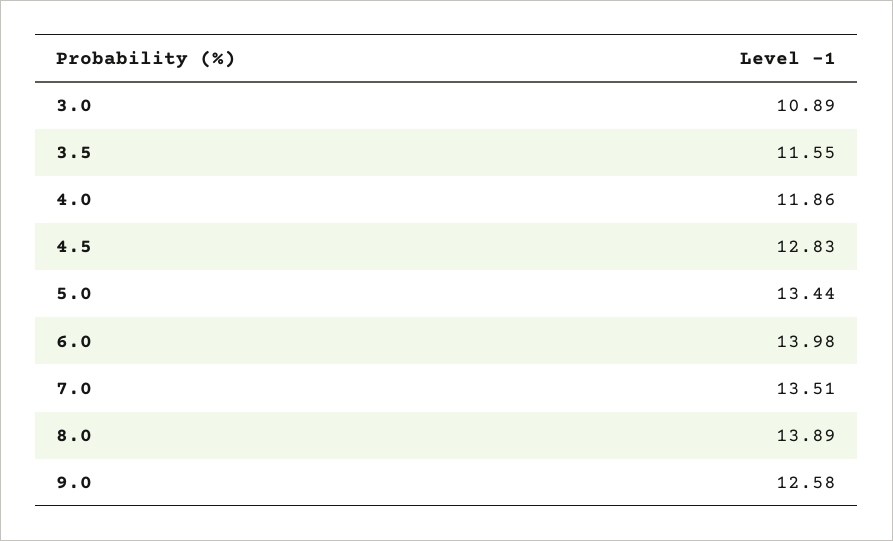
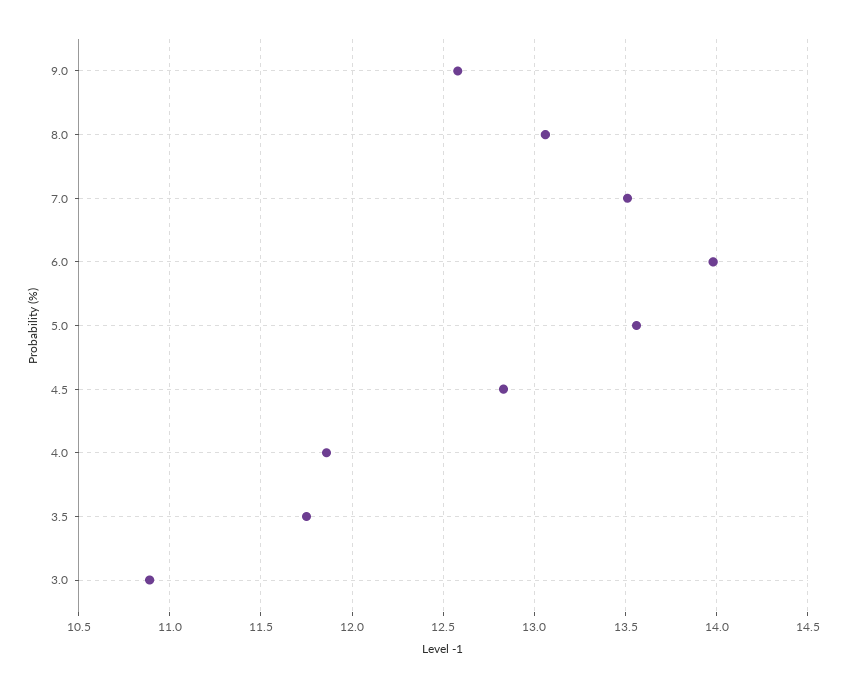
3.5: 11.55 -> 11.75
5.0: 13.44 -> 13.55
8.0: 13.89 -> 13.05

